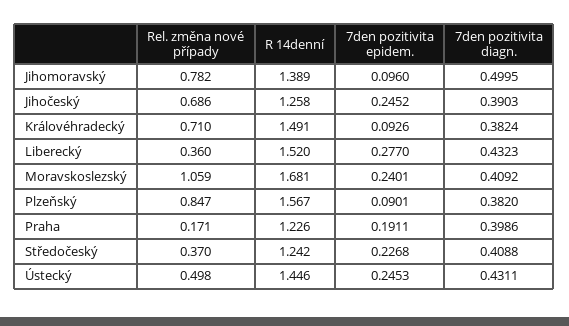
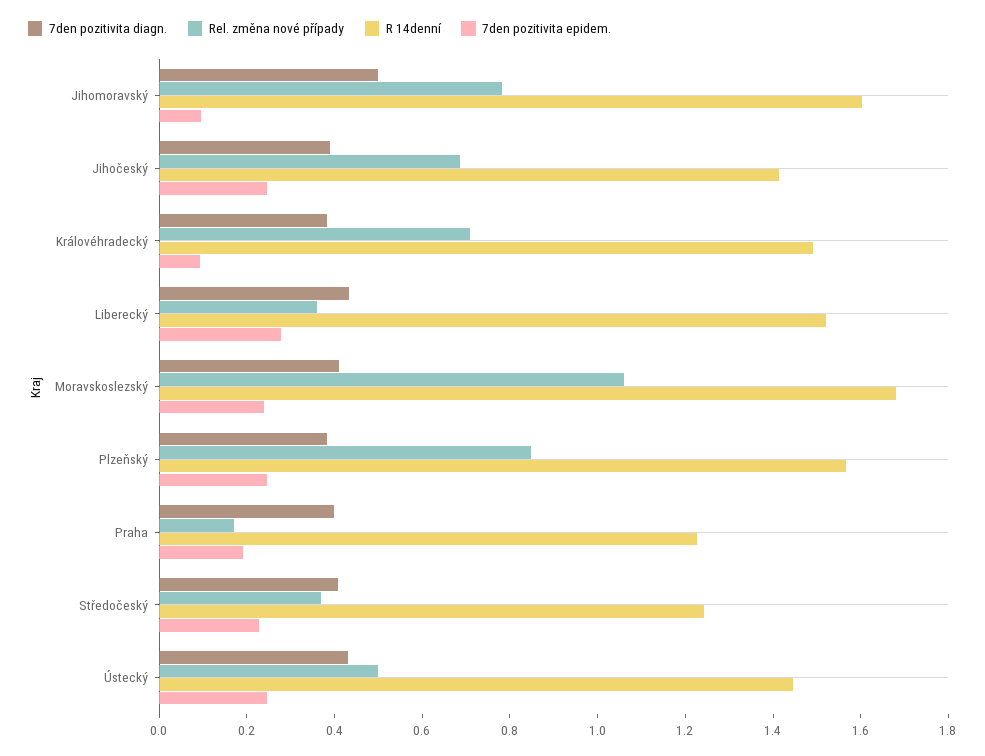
R 14denní, Jihomoravský: 1.389 -> 1.6
R 14denní, Jihočeský: 1.258 -> 1.4
7den pozitivita epidem., Plzeňský: 0.0901 -> 0.25

